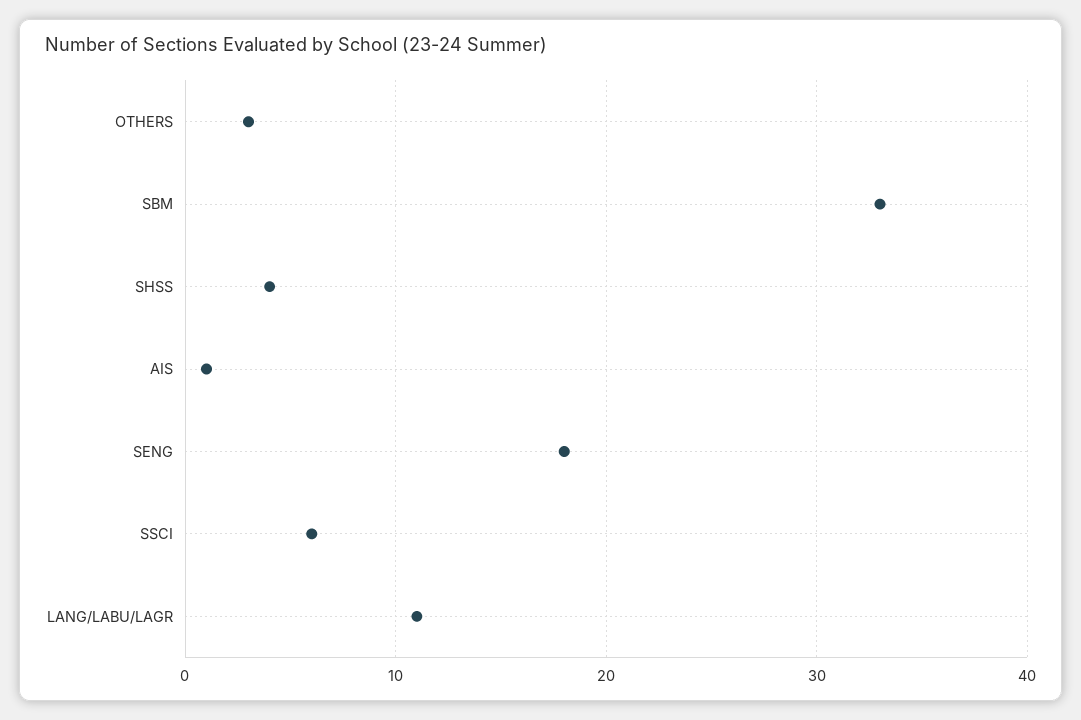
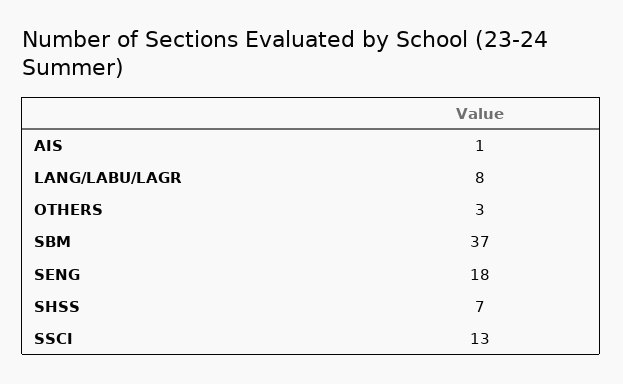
SBM: 33 -> 37
SHSS: 4 -> 7
SSCI: 6 -> 13
LANG/LABU/LAGR: 11 -> 8

